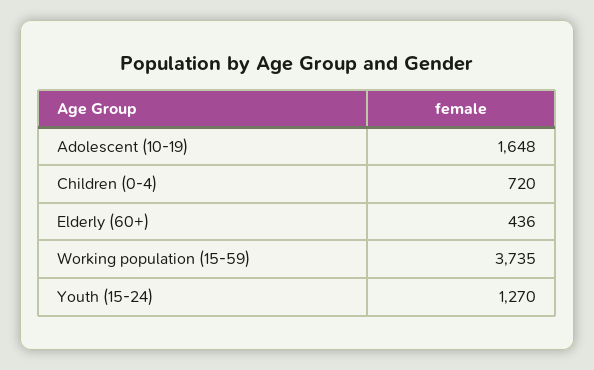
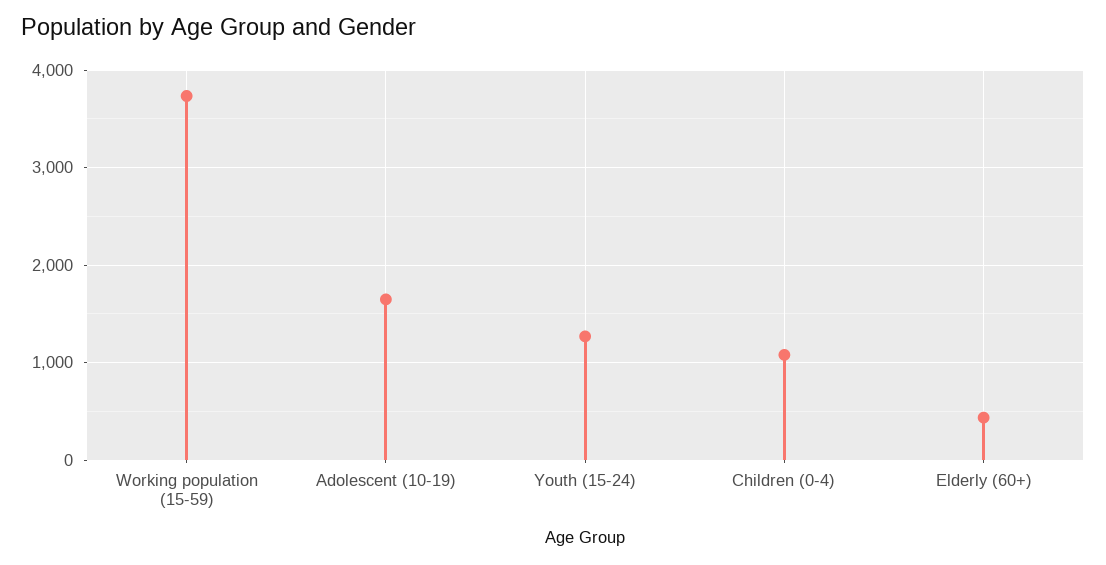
Children (0-4): 720 -> 1100

